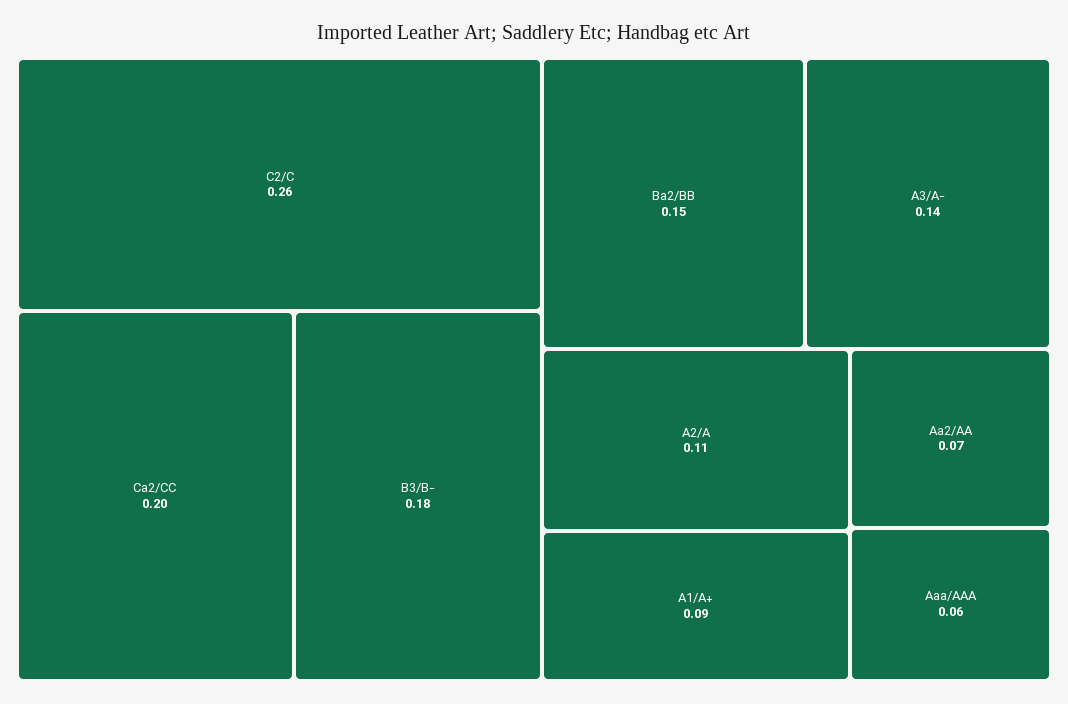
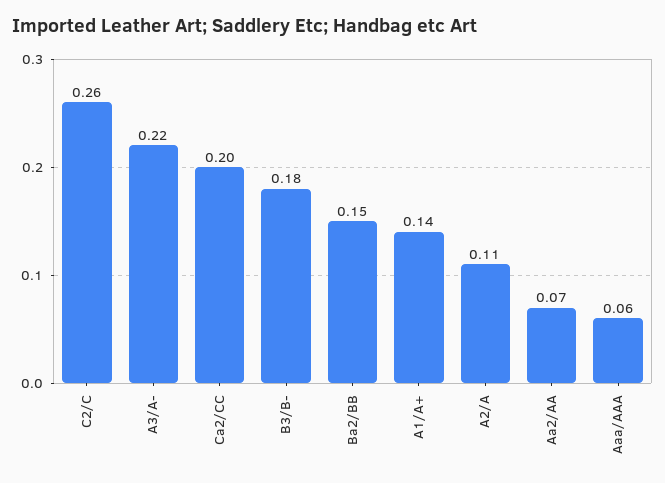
A3/A-: 0.14 -> 0.22
A1/A+: 0.09 -> 0.14

